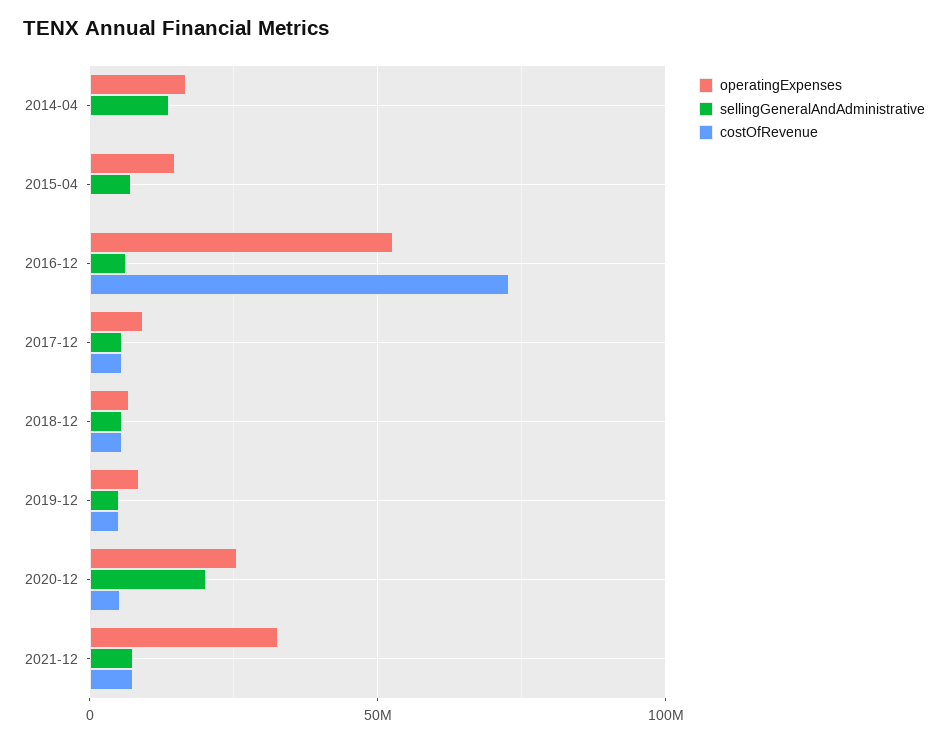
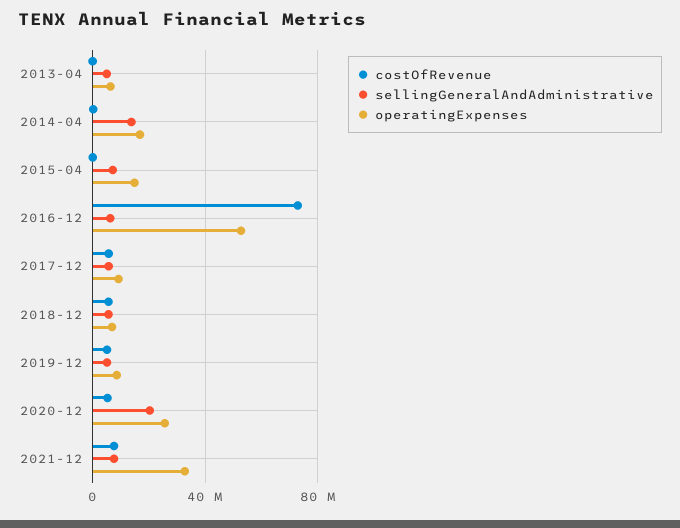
costOfRevenue, 2013-04: none -> 0
sellingGeneralAndAdministrative, 2013-04: none -> 5000000
operatingExpenses, 2013-04: none -> 5000000

